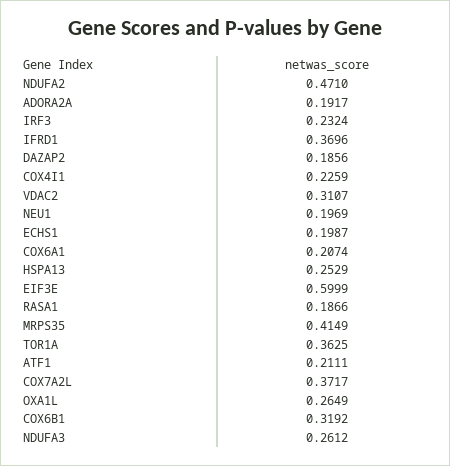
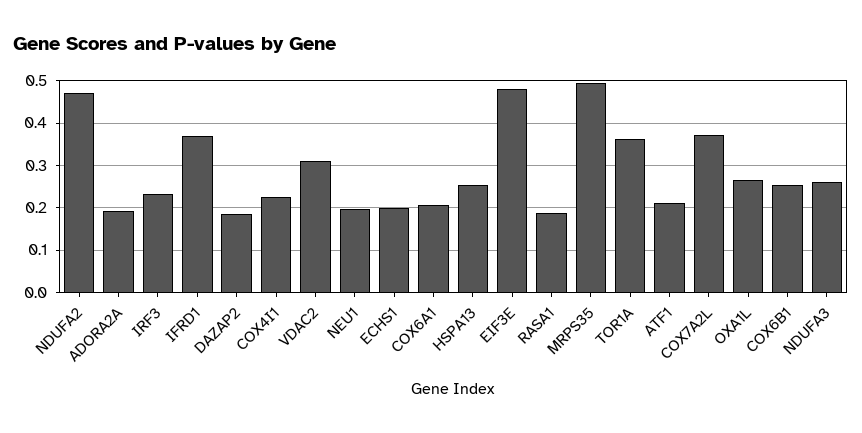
EIF3E: 0.5999 -> 0.48
MRPS35: 0.4149 -> 0.5
COX6B1: 0.3192 -> 0.26

